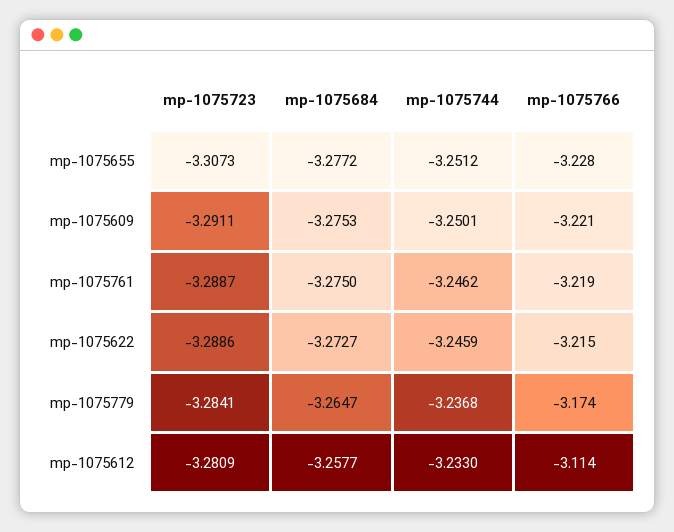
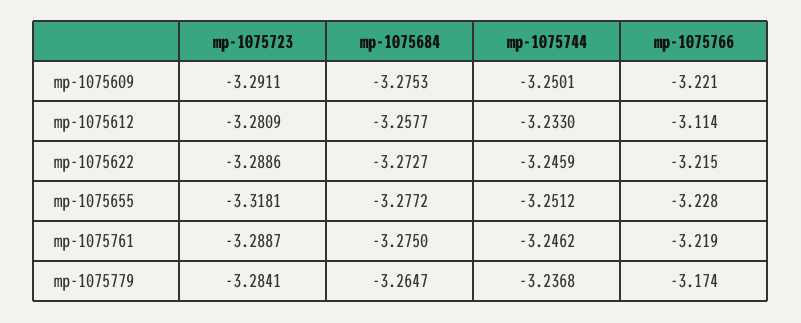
mp-1075723, mp-1075655: -3.3073 -> -3.3181

